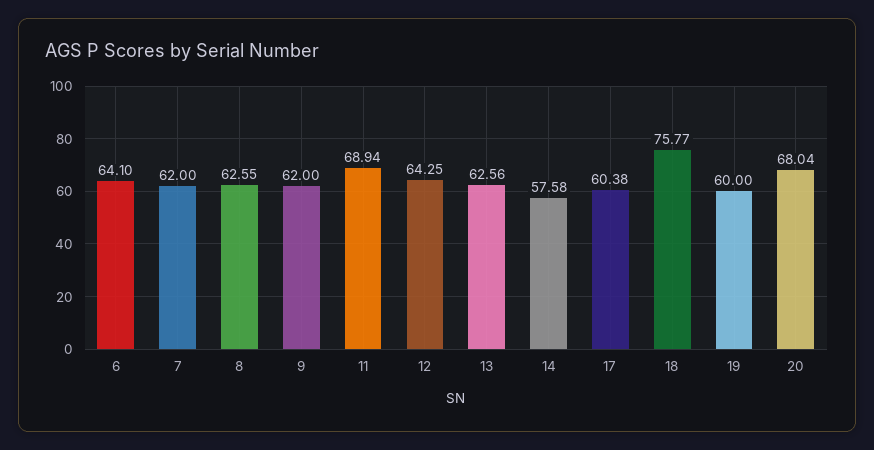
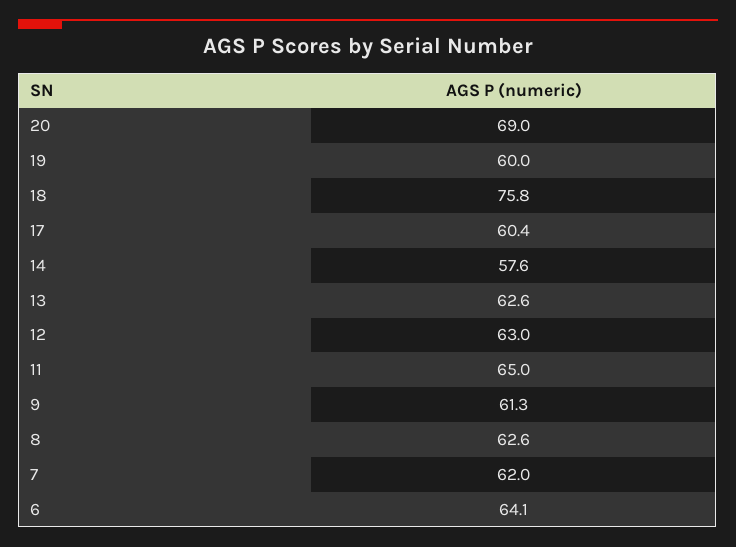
9: 62 -> 61.3
11: 68.94 -> 65
12: 64.25 -> 63
20: 68.04 -> 69

